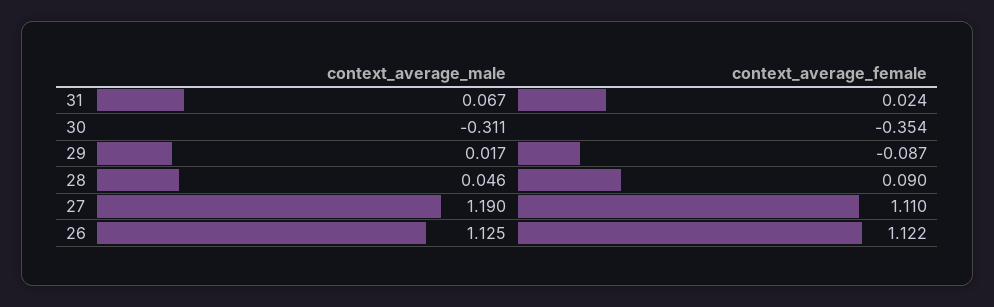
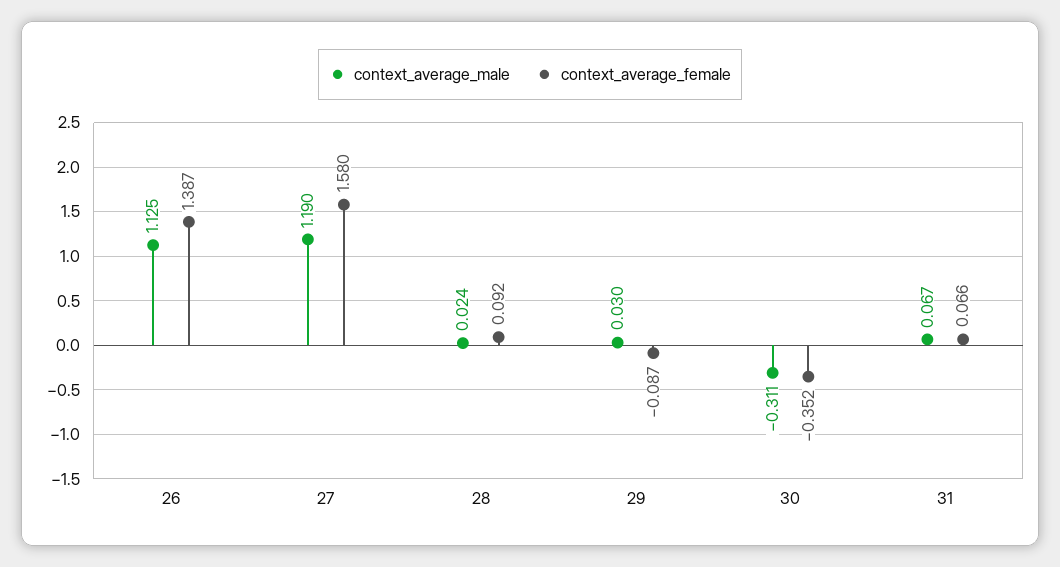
context_average_female, 31: 0.024 -> 0.066
context_average_female, 30: -0.354 -> -0.352
context_average_male, 29: 0.017 -> 0.03
context_average_male, 28: 0.046 -> 0.024
context_average_female, 28: 0.09 -> 0.092
context_average_female, 27: 1.11 -> 1.58
context_average_female, 26: 1.122 -> 1.387

